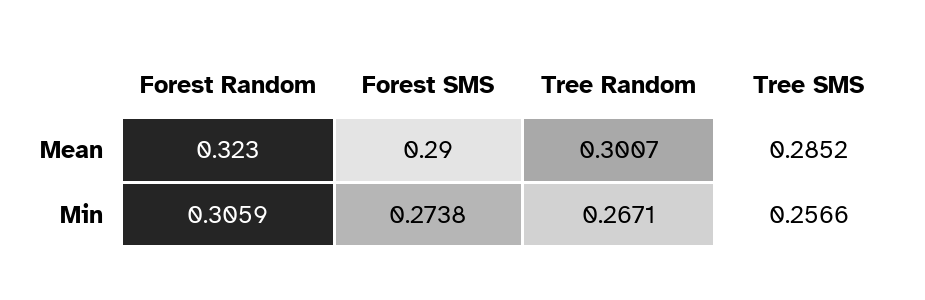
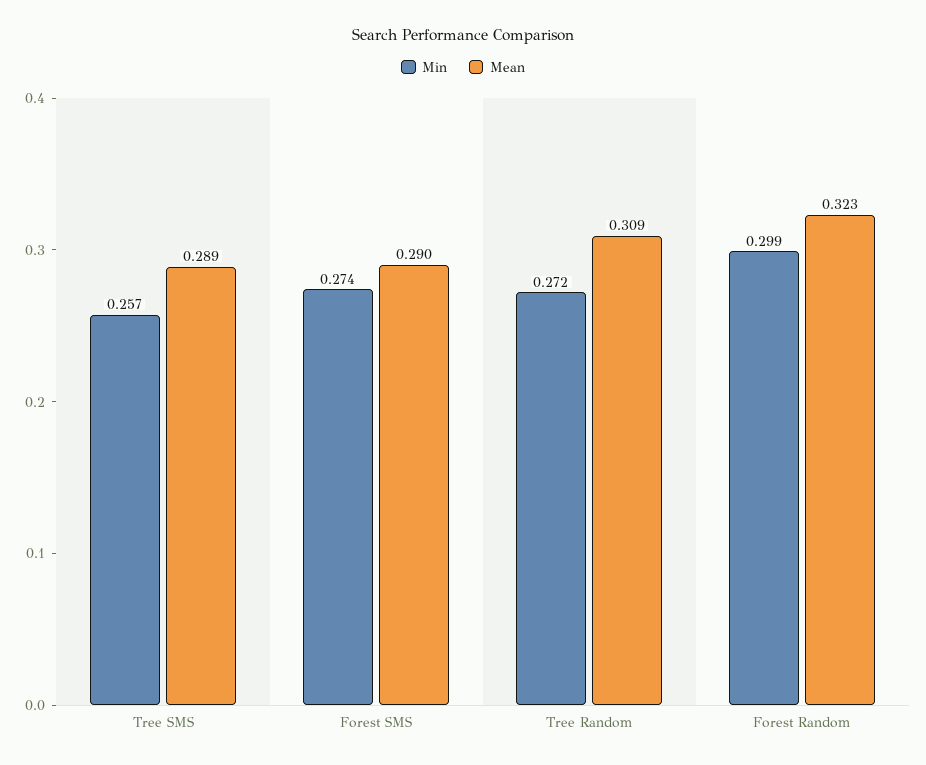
Mean, Tree Random: 0.3007 -> 0.309
Mean, Tree SMS: 0.2852 -> 0.289
Min, Forest Random: 0.3059 -> 0.299
Min, Tree Random: 0.2671 -> 0.272

